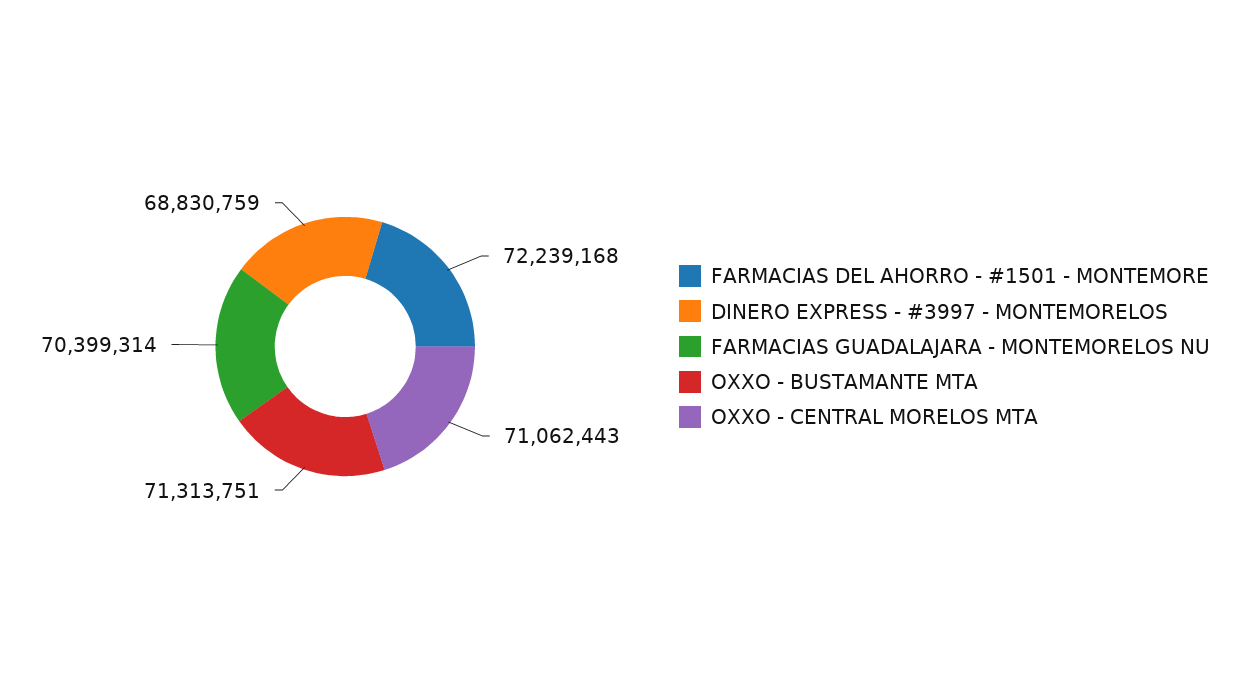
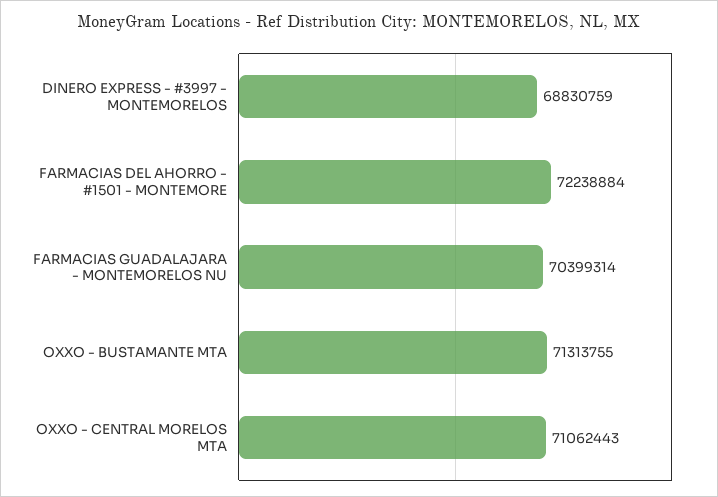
FARMACIAS DEL AHORRO - #1501 - MONTEMORE: 72239168 -> 72238884
OXXO - BUSTAMANTE MTA: 71313751 -> 71313755

